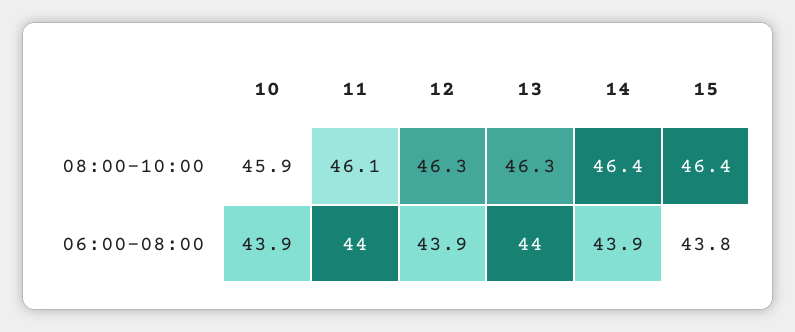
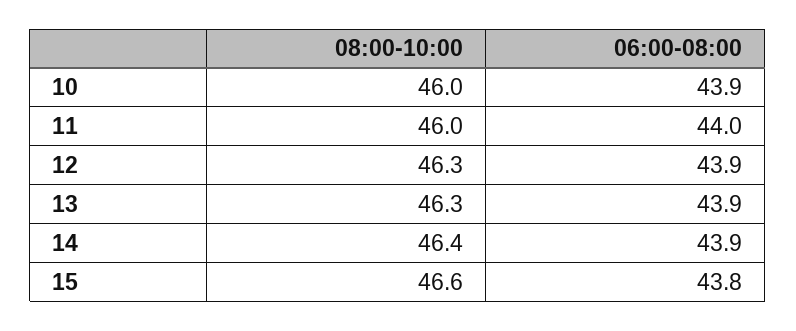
10, 08:00-10:00: 45.9 -> 46
11, 08:00-10:00: 46.1 -> 46
15, 08:00-10:00: 46.4 -> 46.6
13, 06:00-08:00: 44 -> 43.9

